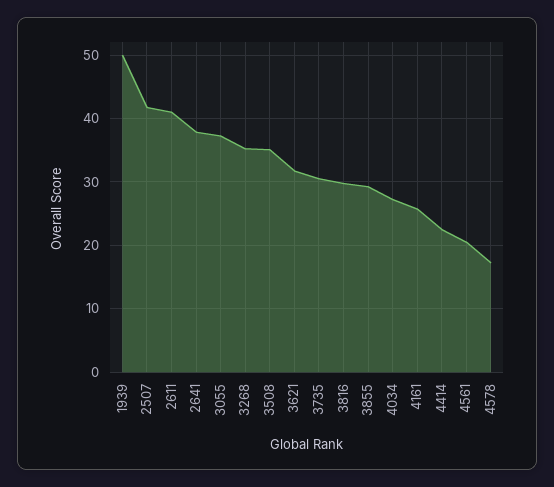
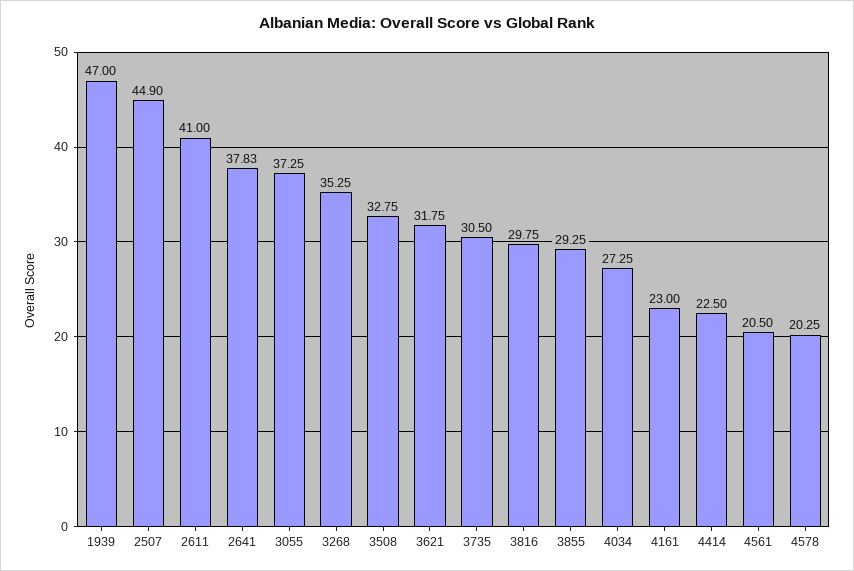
1939: 50 -> 47
2507: 42 -> 44.9
3508: 35 -> 32.75
4161: 26 -> 23
4578: 17 -> 20.25

